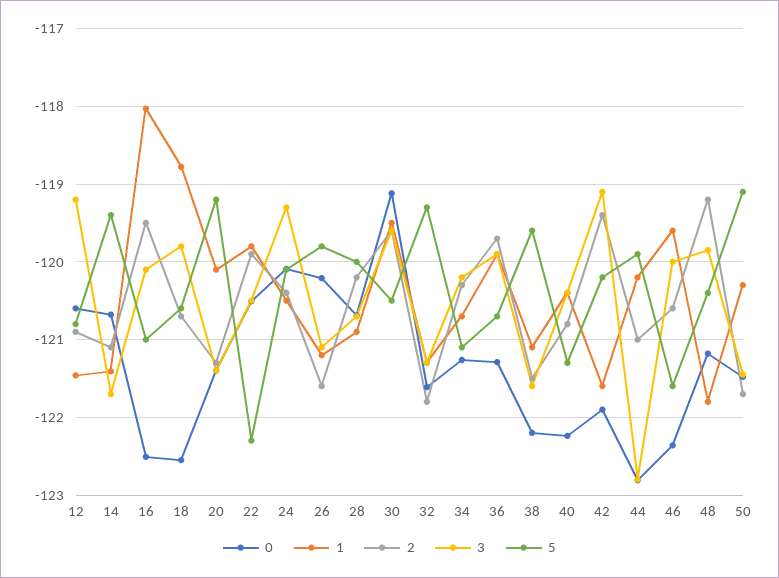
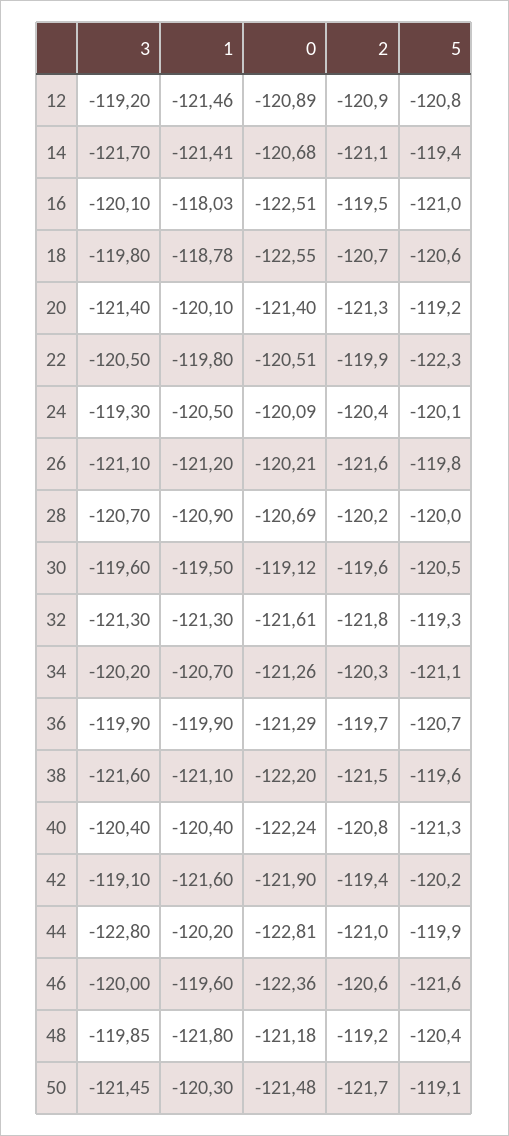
0, 12: -120.6 -> -120.89

